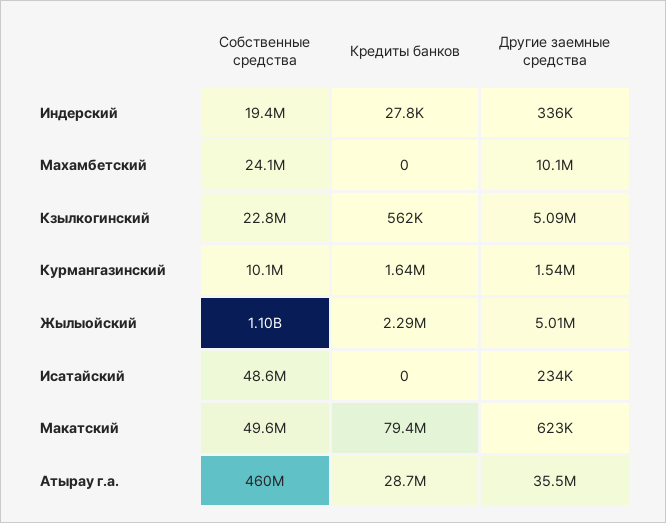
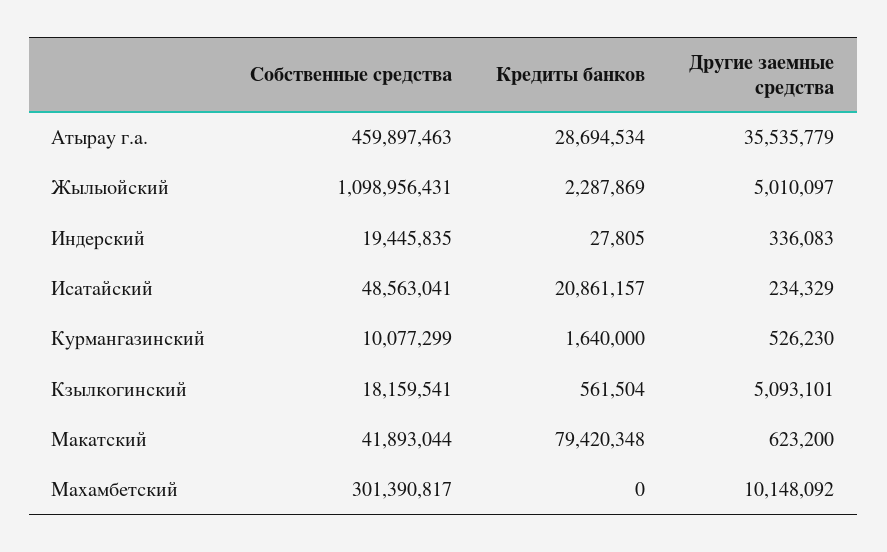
Собственные средства, Махамбетский: 24100000 -> 301390817
Собственные средства, Кзылкогинский: 22800000 -> 18159541
Другие заемные средства, Курмангазинский: 1540000 -> 526230
Кредиты банков, Исатайский: 0 -> 20861157
Собственные средства, Макатский: 49600000 -> 41893044

